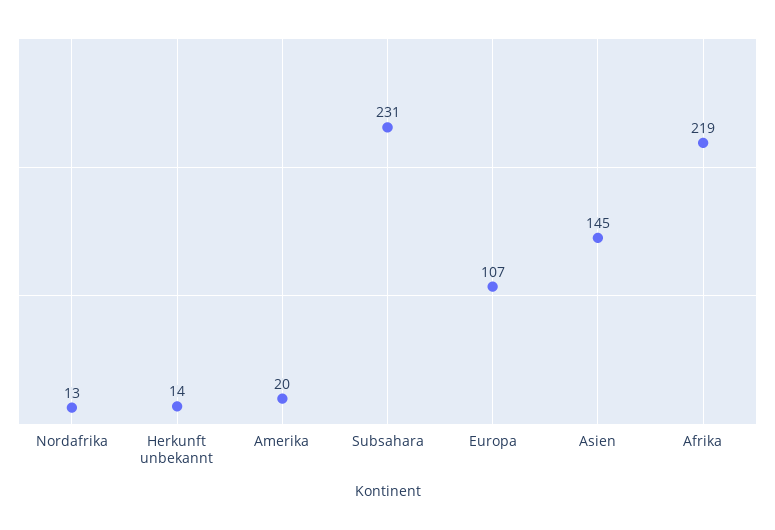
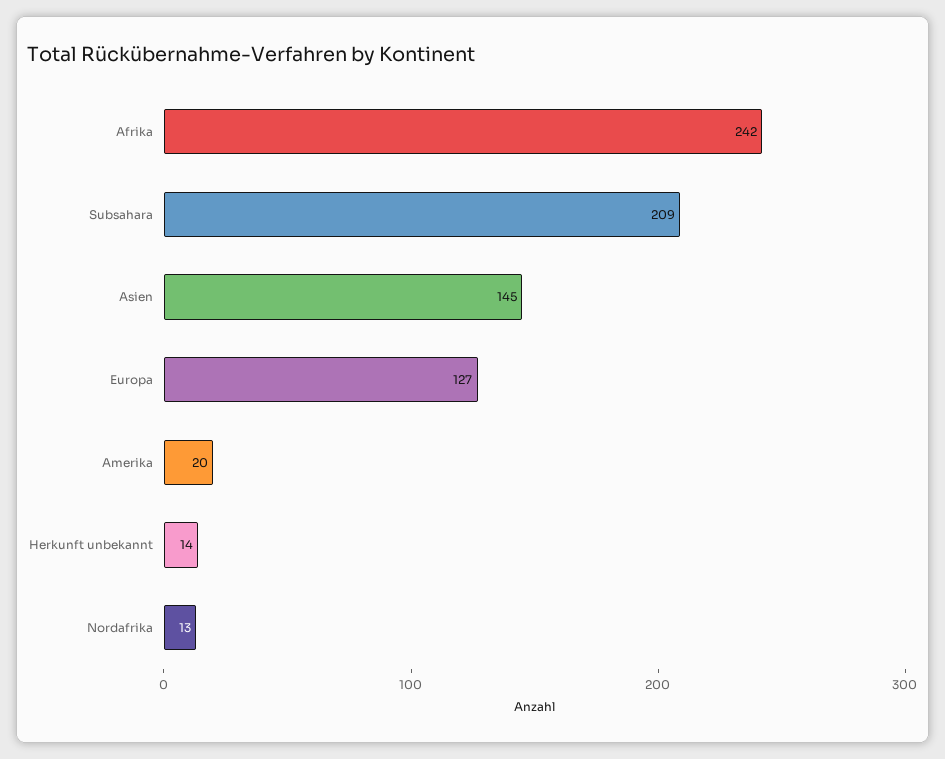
Subsahara: 231 -> 209
Europa: 107 -> 127
Afrika: 219 -> 242

